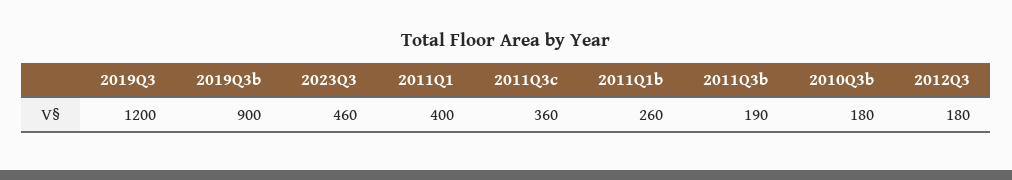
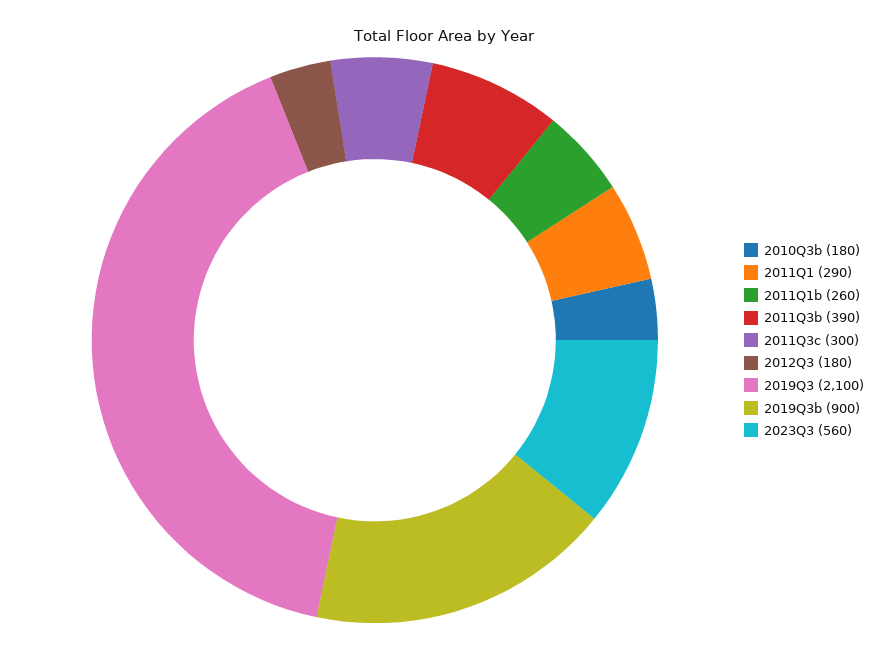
2019Q3: 1200 -> 2100
2023Q3: 460 -> 560
2011Q1: 400 -> 290
2011Q3c: 360 -> 300
2011Q3b: 190 -> 390

